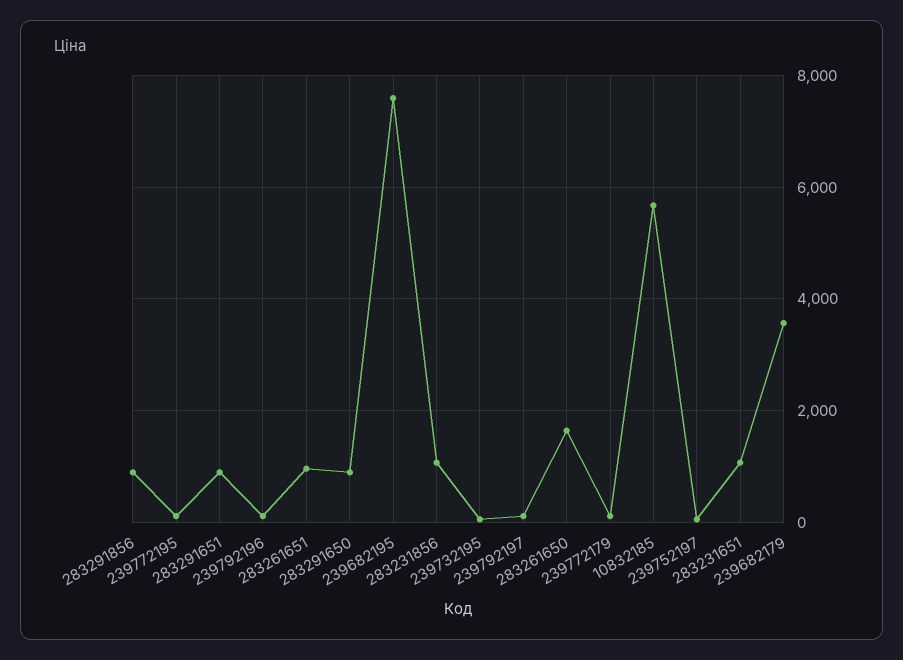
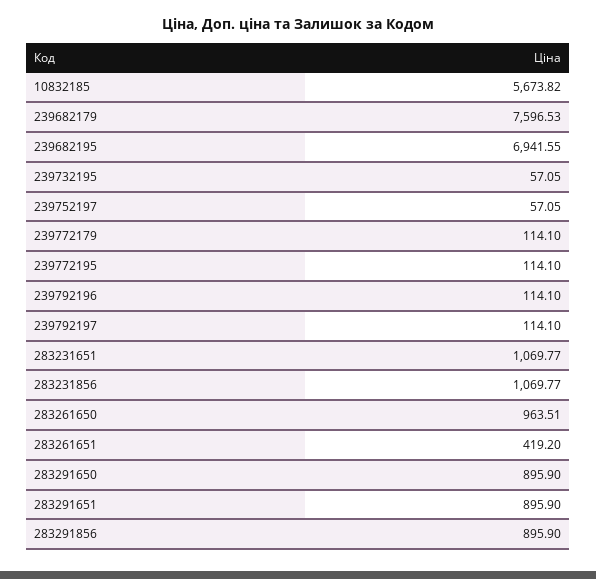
283261651: 1000 -> 419.2
239682195: 7600 -> 6941.55
283261650: 1600 -> 963.51
239682179: 3600 -> 7596.53

